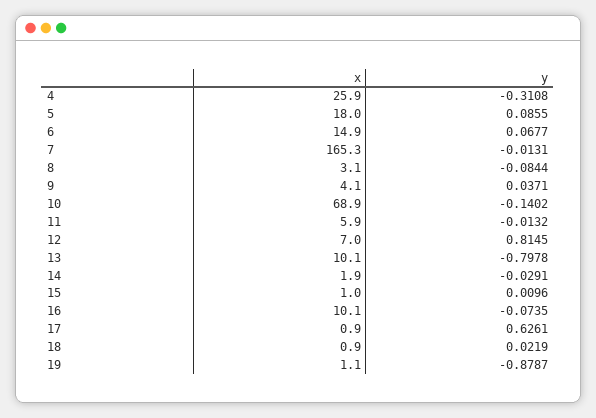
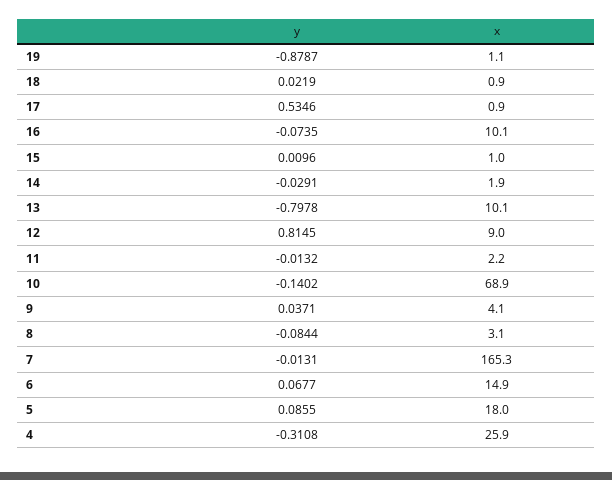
x, 11: 5.9 -> 2.2
x, 12: 7 -> 9
y, 17: 0.6261 -> 0.5346

